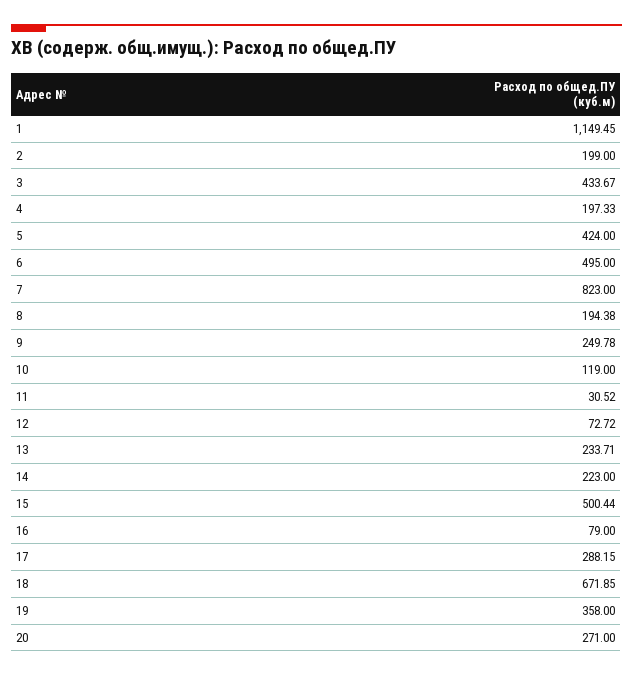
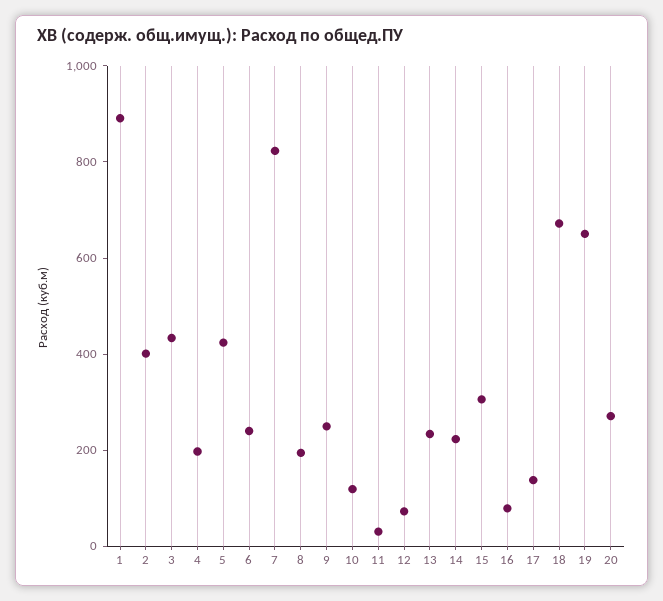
1: 1149.45 -> 900
2: 199 -> 400
6: 495 -> 250
15: 500.44 -> 300
17: 288.15 -> 150
19: 358 -> 650

